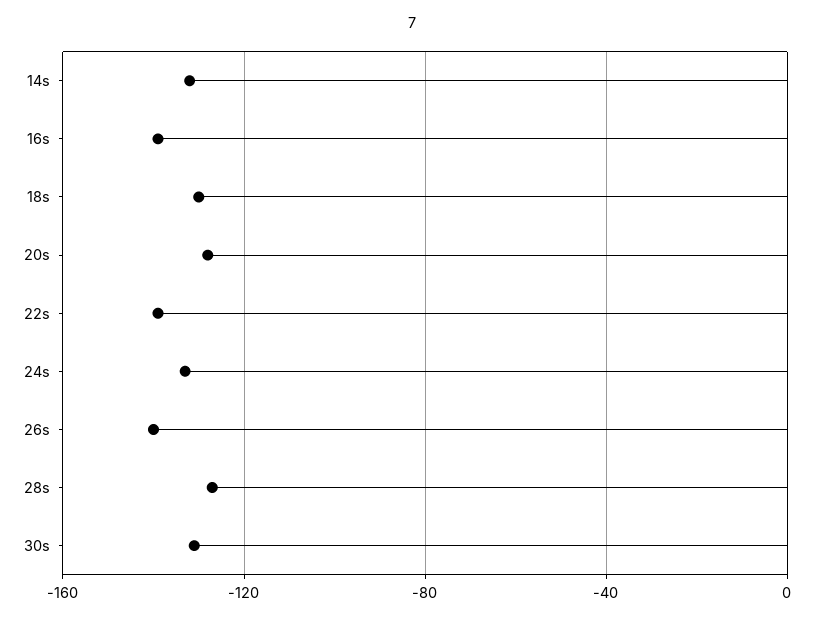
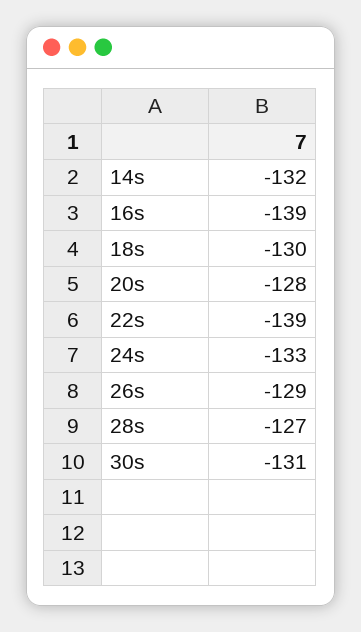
26s: -140 -> -129

